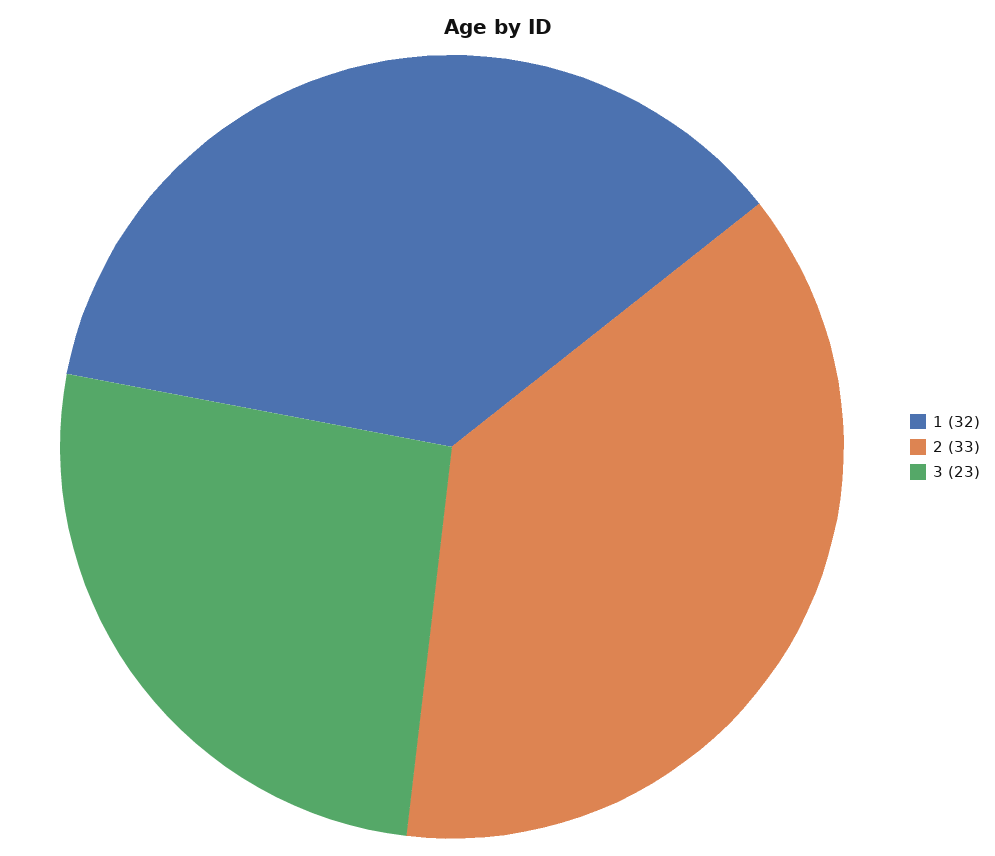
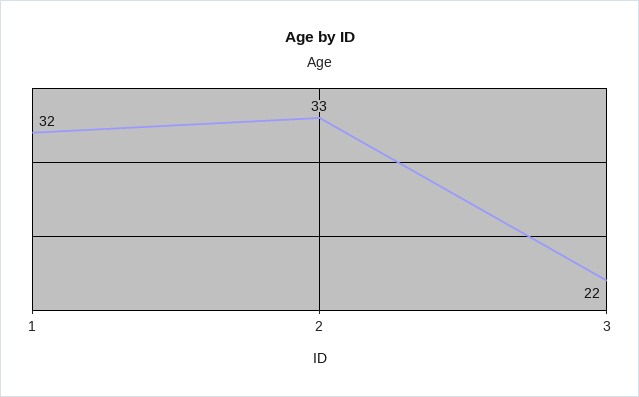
3: 23 -> 22

